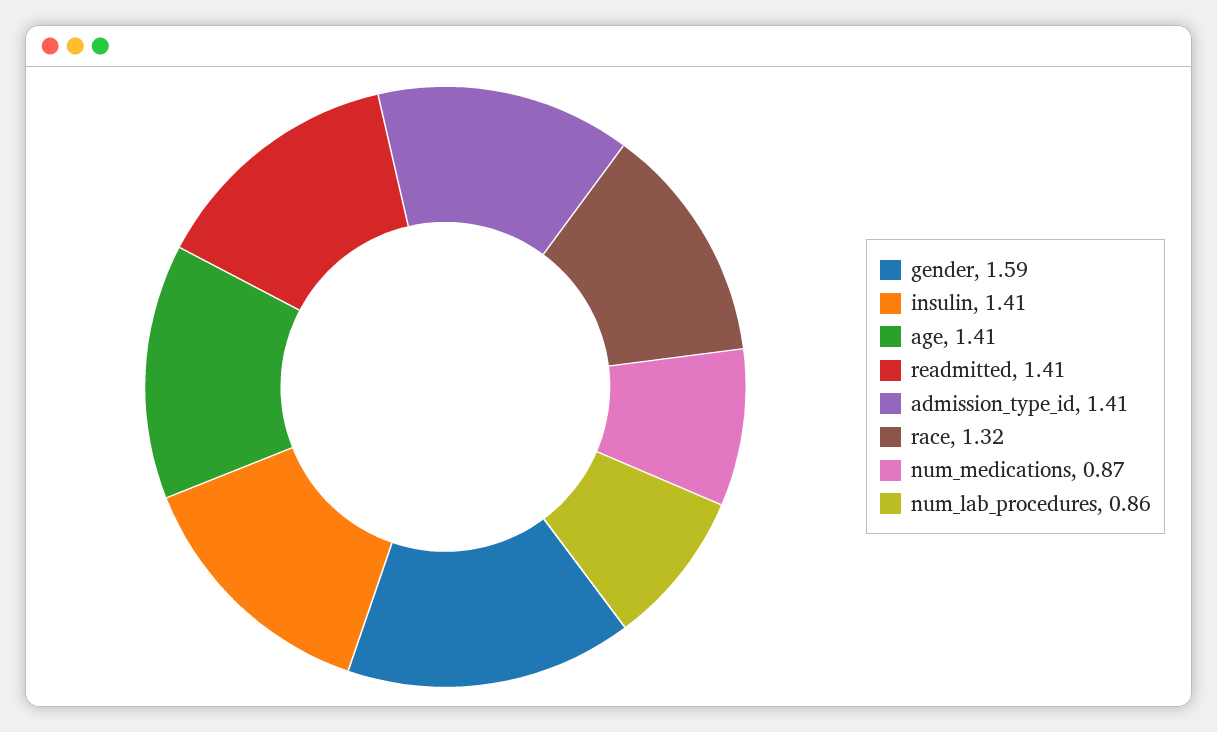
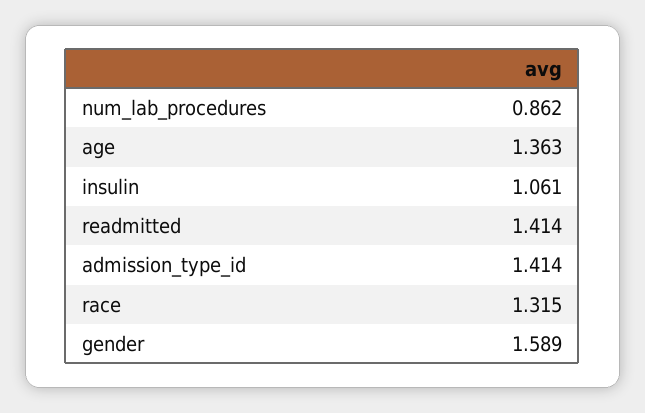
insulin: 1.41 -> 1.061
age: 1.41 -> 1.363
num_medications: 0.87 -> none

